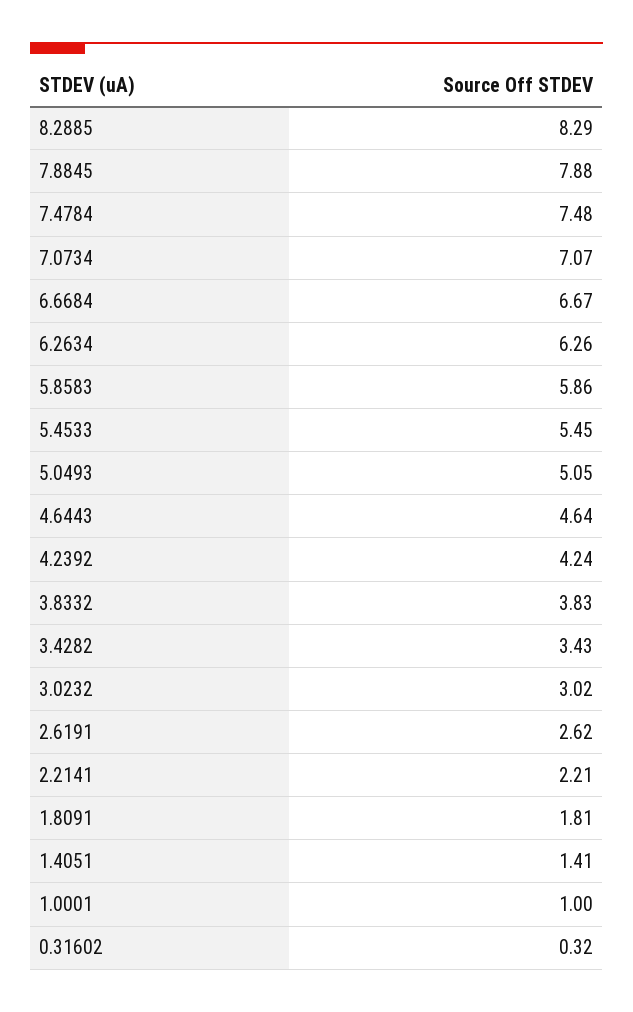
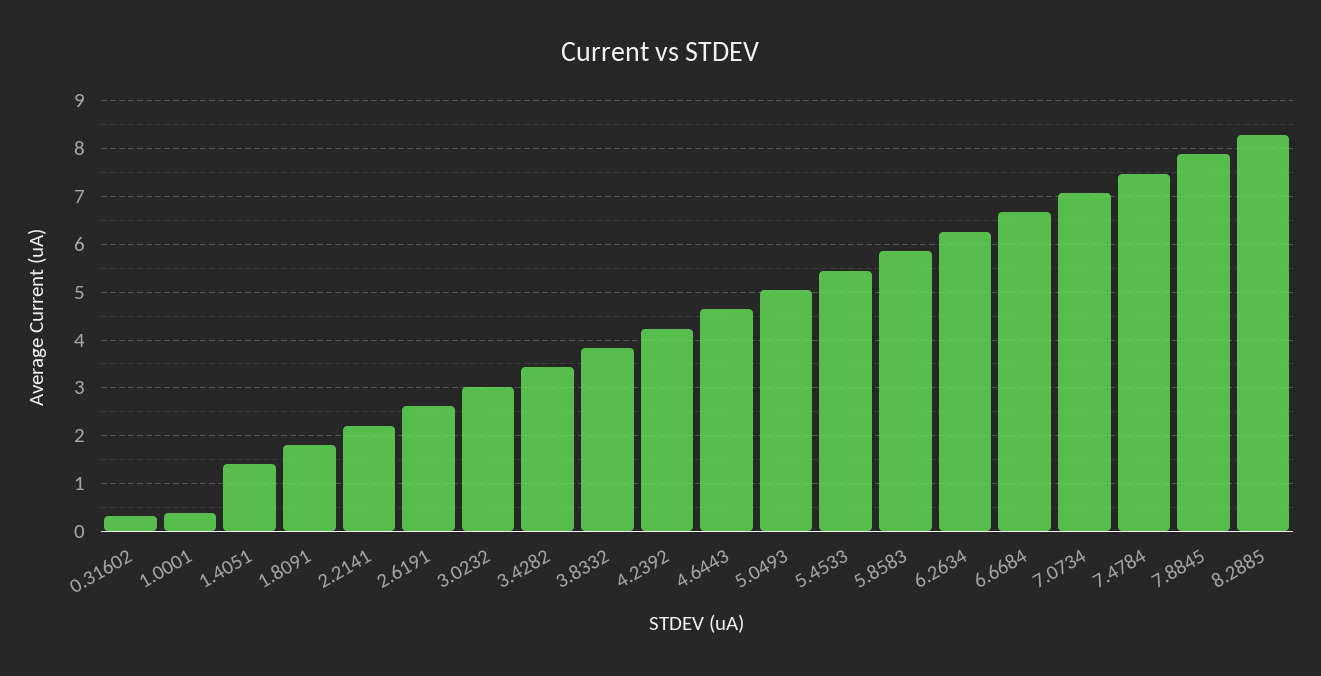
1.0001: 1 -> 0.4

